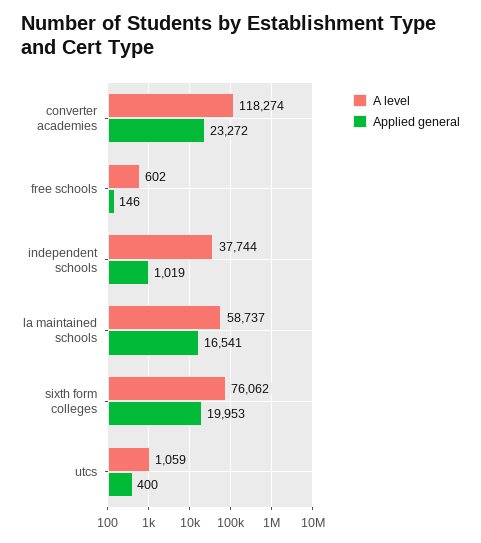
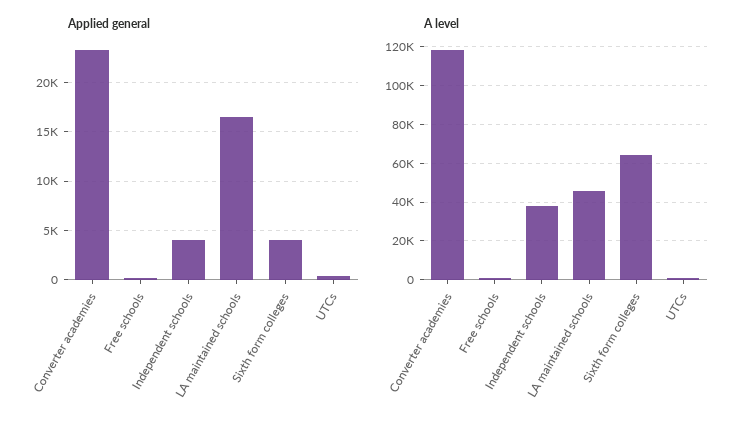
Applied general, independent schools: 1019 -> 4000
A level, la maintained schools: 58737 -> 45000
A level, sixth form colleges: 76062 -> 65000
Applied general, sixth form colleges: 19953 -> 4000

